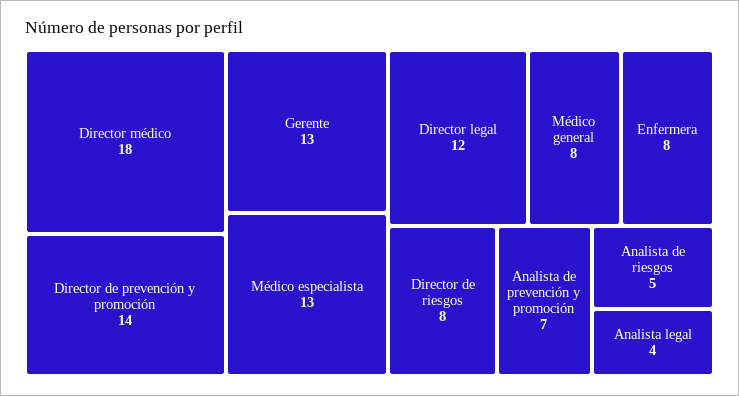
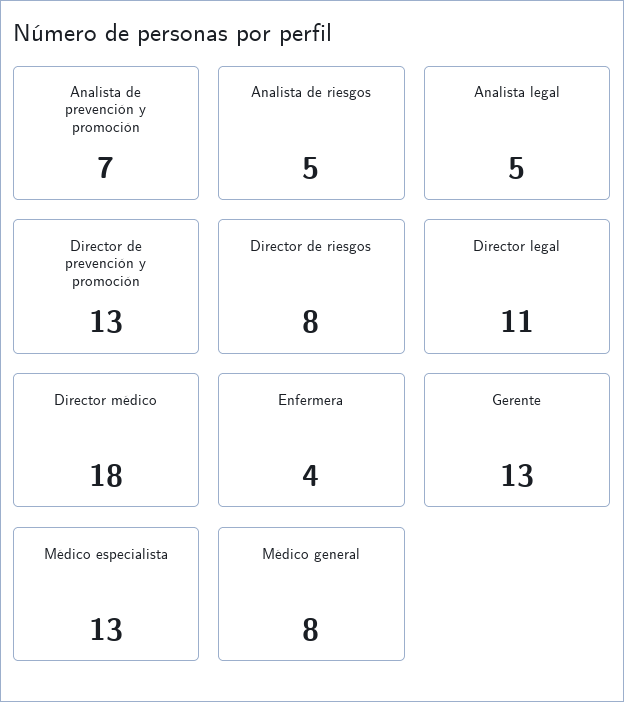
Director de prevención y promoción: 14 -> 13
Director legal: 12 -> 11
Enfermera: 8 -> 4
Analista legal: 4 -> 5

